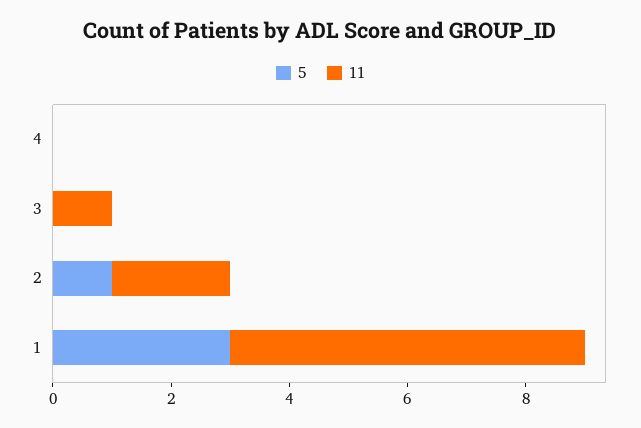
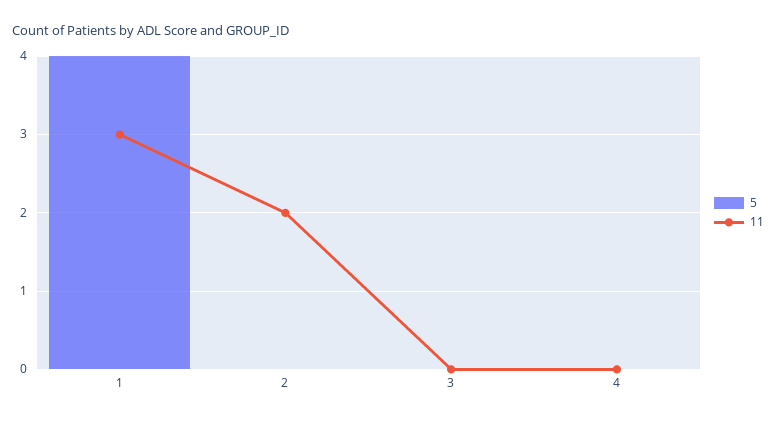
11, 3: 1 -> 0
5, 2: 1 -> 0
5, 1: 3 -> 4
11, 1: 6 -> 3

